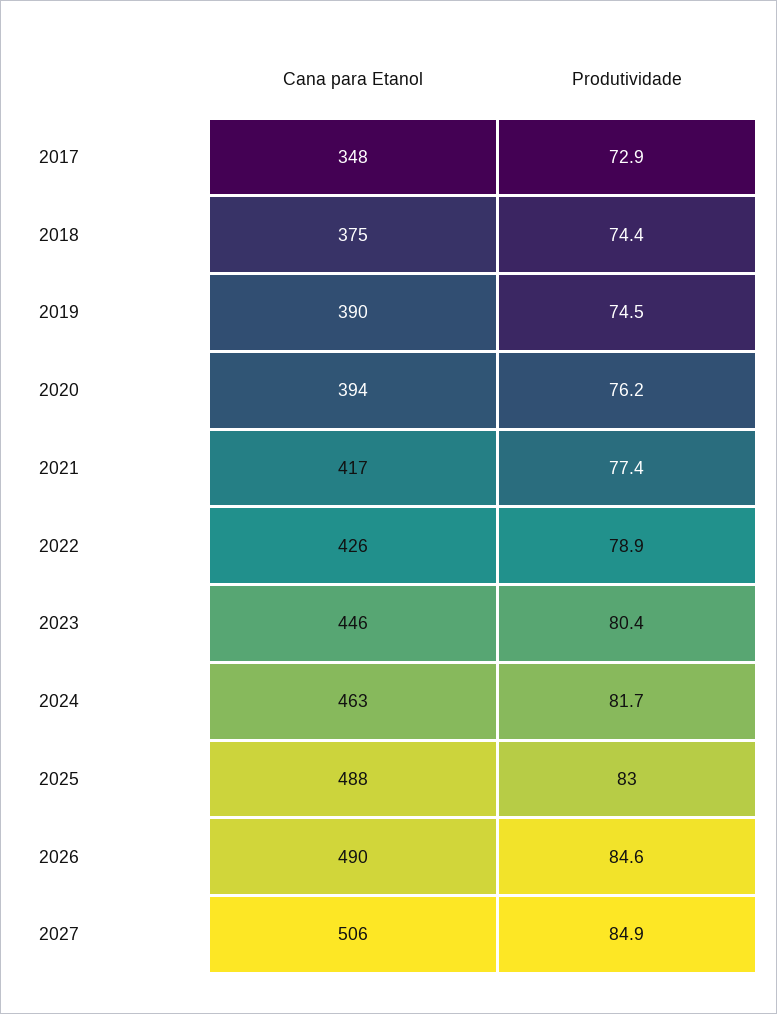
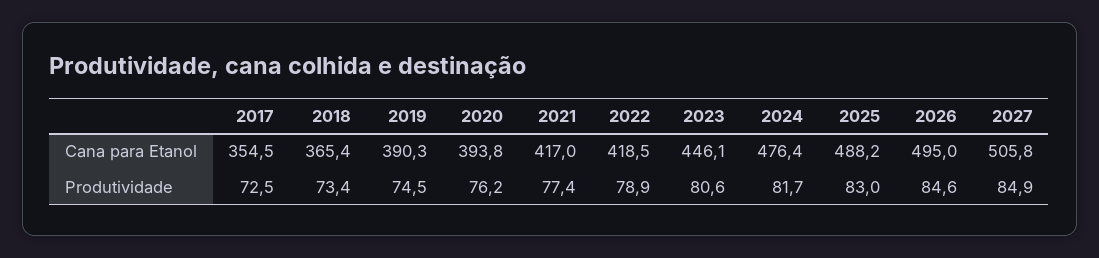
Cana para Etanol, 2017: 348 -> 354.5
Produtividade, 2017: 72.9 -> 72.5
Cana para Etanol, 2018: 375 -> 365.4
Produtividade, 2018: 74.4 -> 73.4
Cana para Etanol, 2022: 426 -> 418.5
Produtividade, 2023: 80.4 -> 80.6
Cana para Etanol, 2024: 463 -> 476.4
Cana para Etanol, 2026: 490 -> 495

